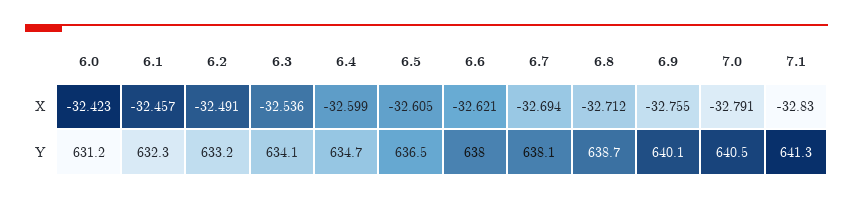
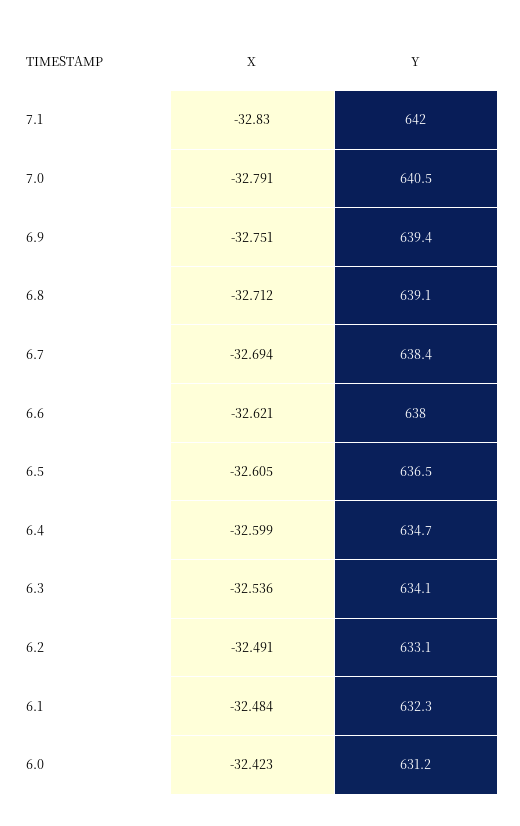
6.1, X: -32.457 -> -32.484
6.9, X: -32.755 -> -32.751
6.2, Y: 633.2 -> 633.1
6.7, Y: 638.1 -> 638.4
6.8, Y: 638.7 -> 639.1
6.9, Y: 640.1 -> 639.4
7.1, Y: 641.3 -> 642

